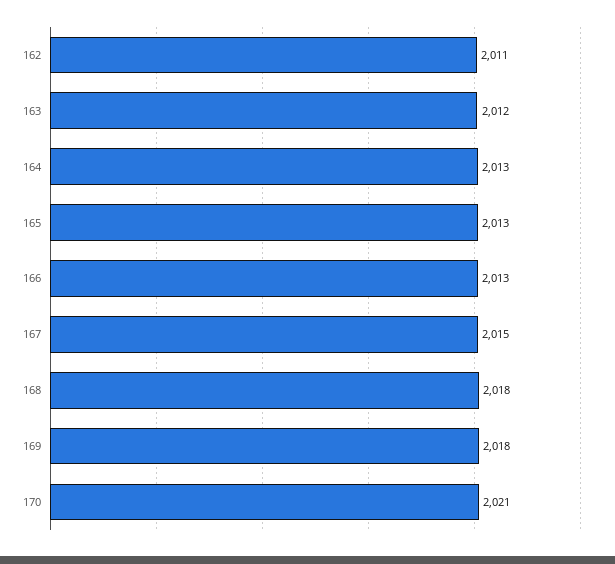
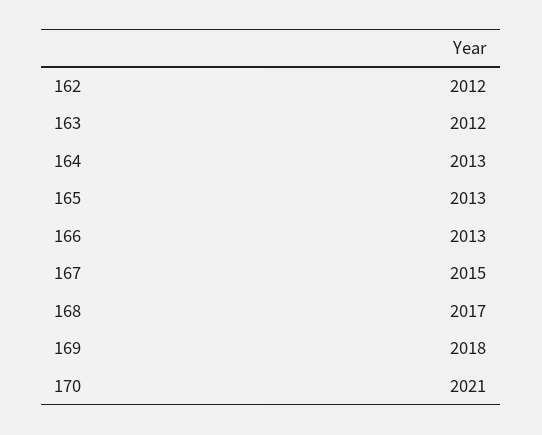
162: 2011 -> 2012
168: 2018 -> 2017

